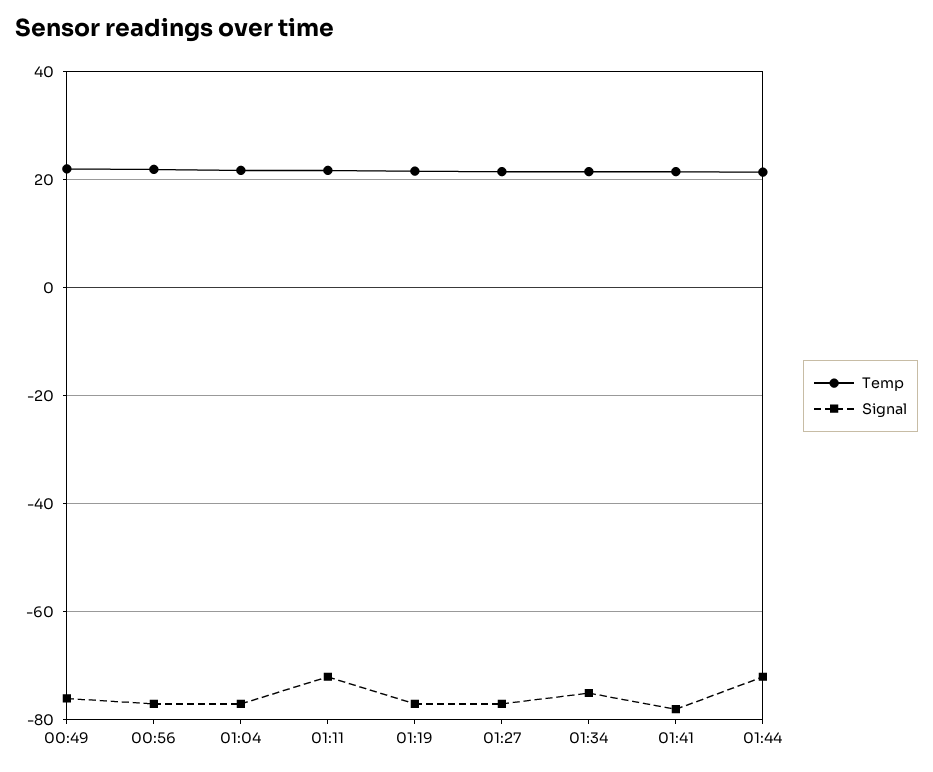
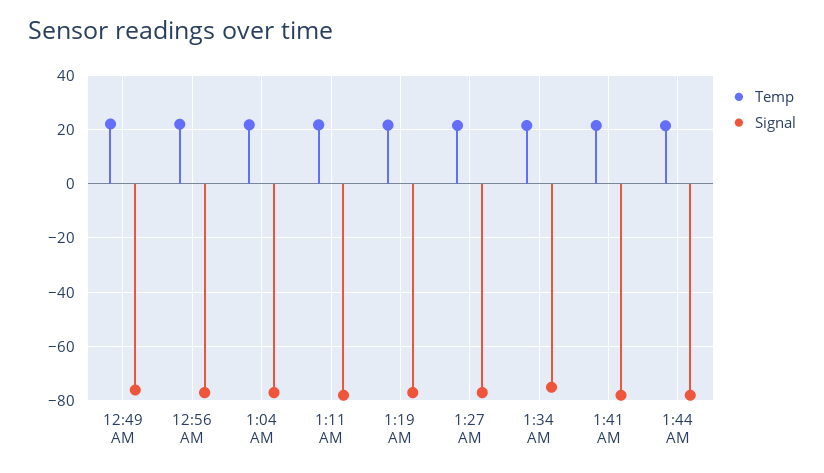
Signal, 01:11: -72 -> -77.5
Signal, 01:44: -72 -> -77.5

